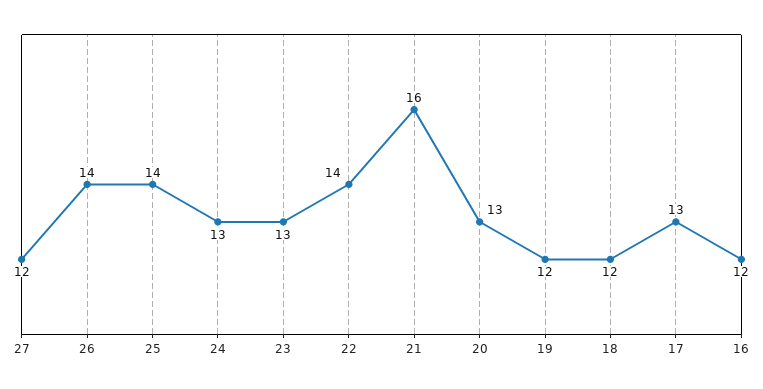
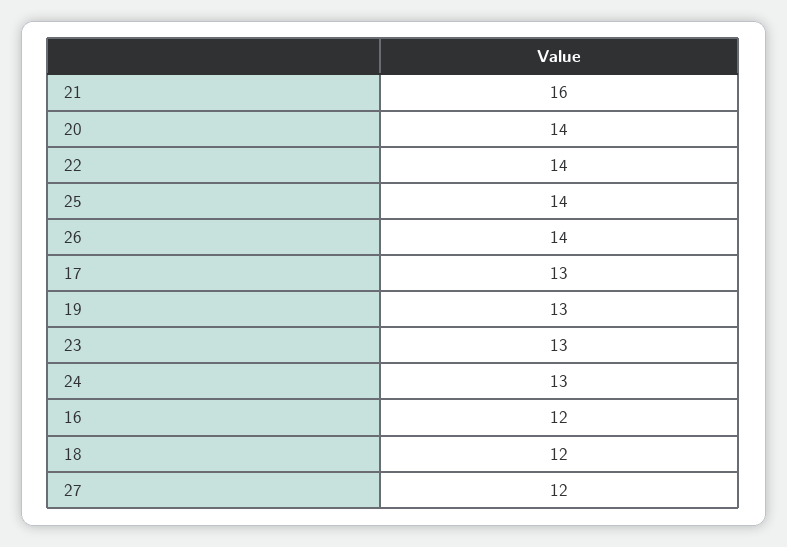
20: 13 -> 14
19: 12 -> 13

